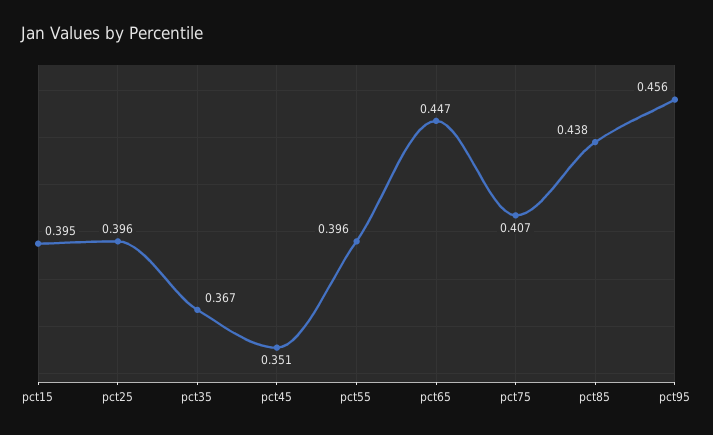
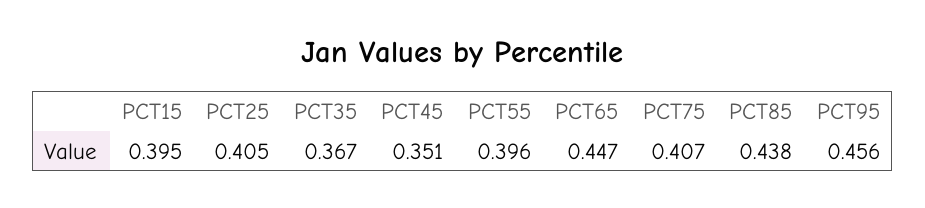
pct25: 0.396 -> 0.405

